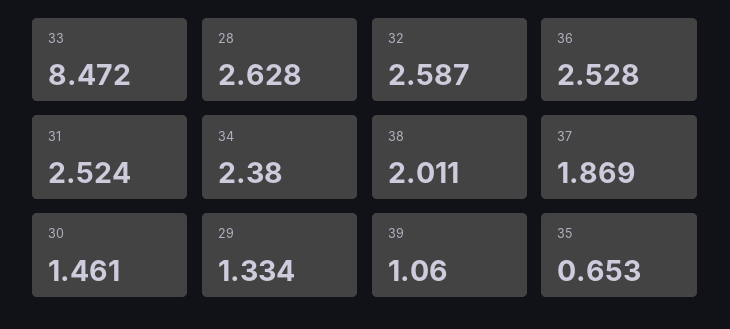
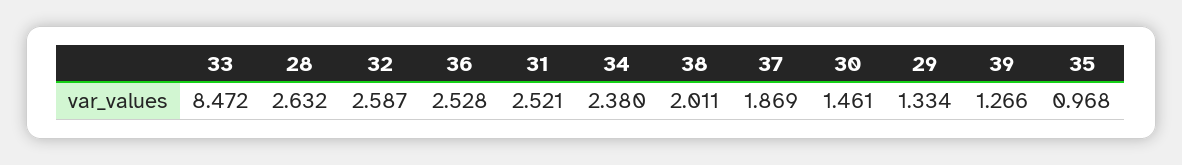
28: 2.628 -> 2.632
31: 2.524 -> 2.521
39: 1.06 -> 1.266
35: 0.653 -> 0.968

